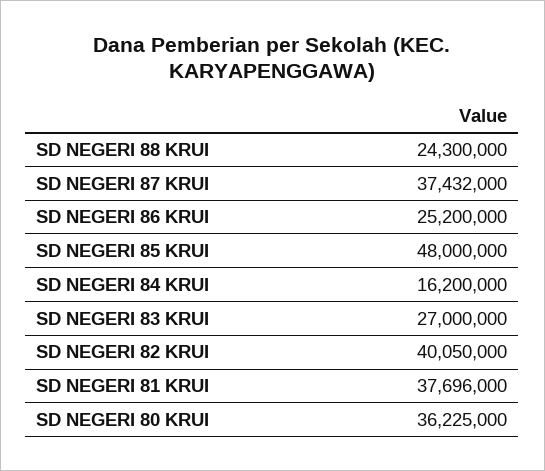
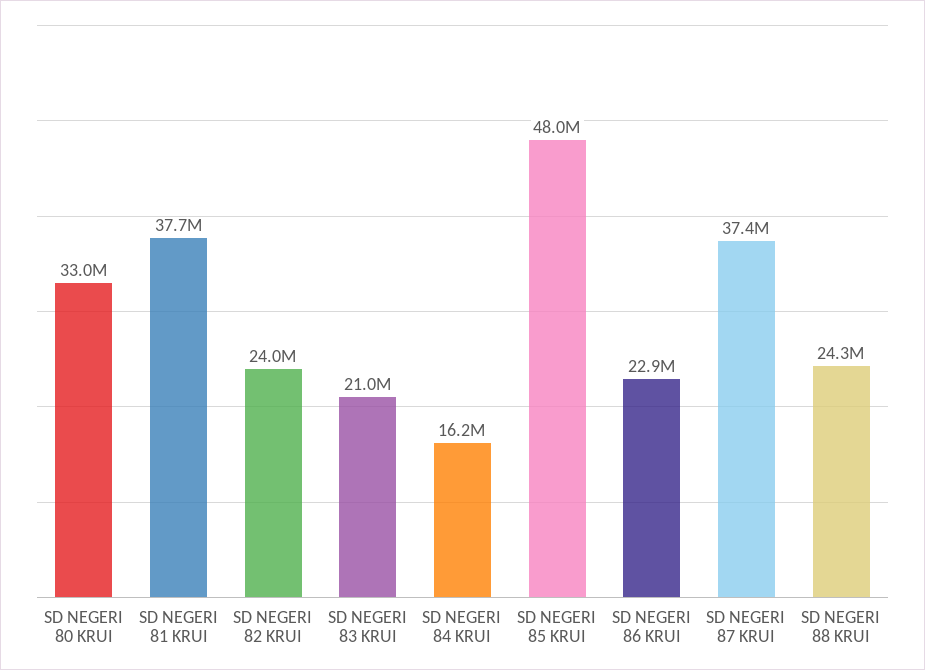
SD NEGERI 86 KRUI: 25200000 -> 22900000
SD NEGERI 83 KRUI: 27000000 -> 21000000
SD NEGERI 82 KRUI: 40050000 -> 24000000
SD NEGERI 80 KRUI: 36225000 -> 33000000

